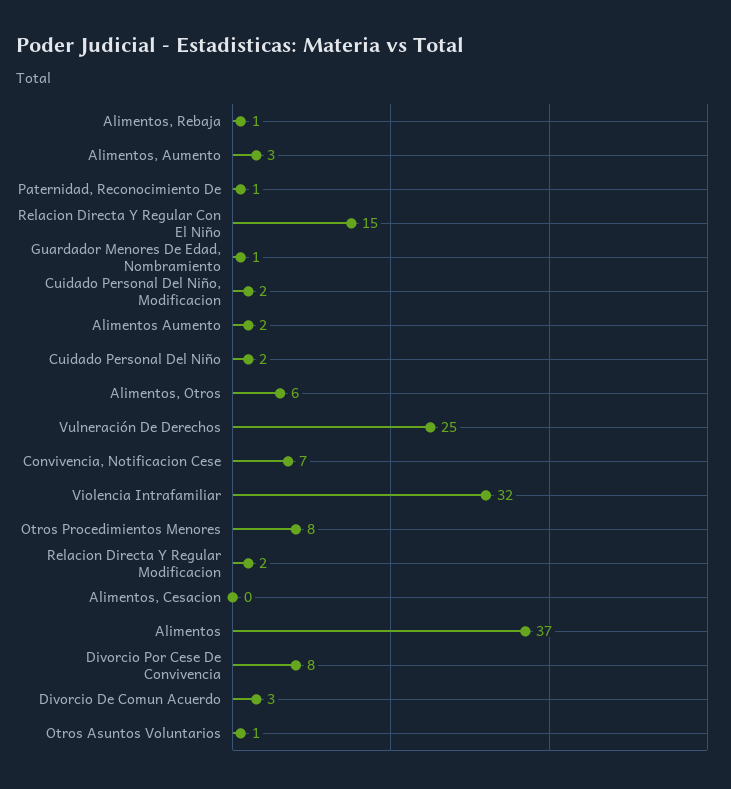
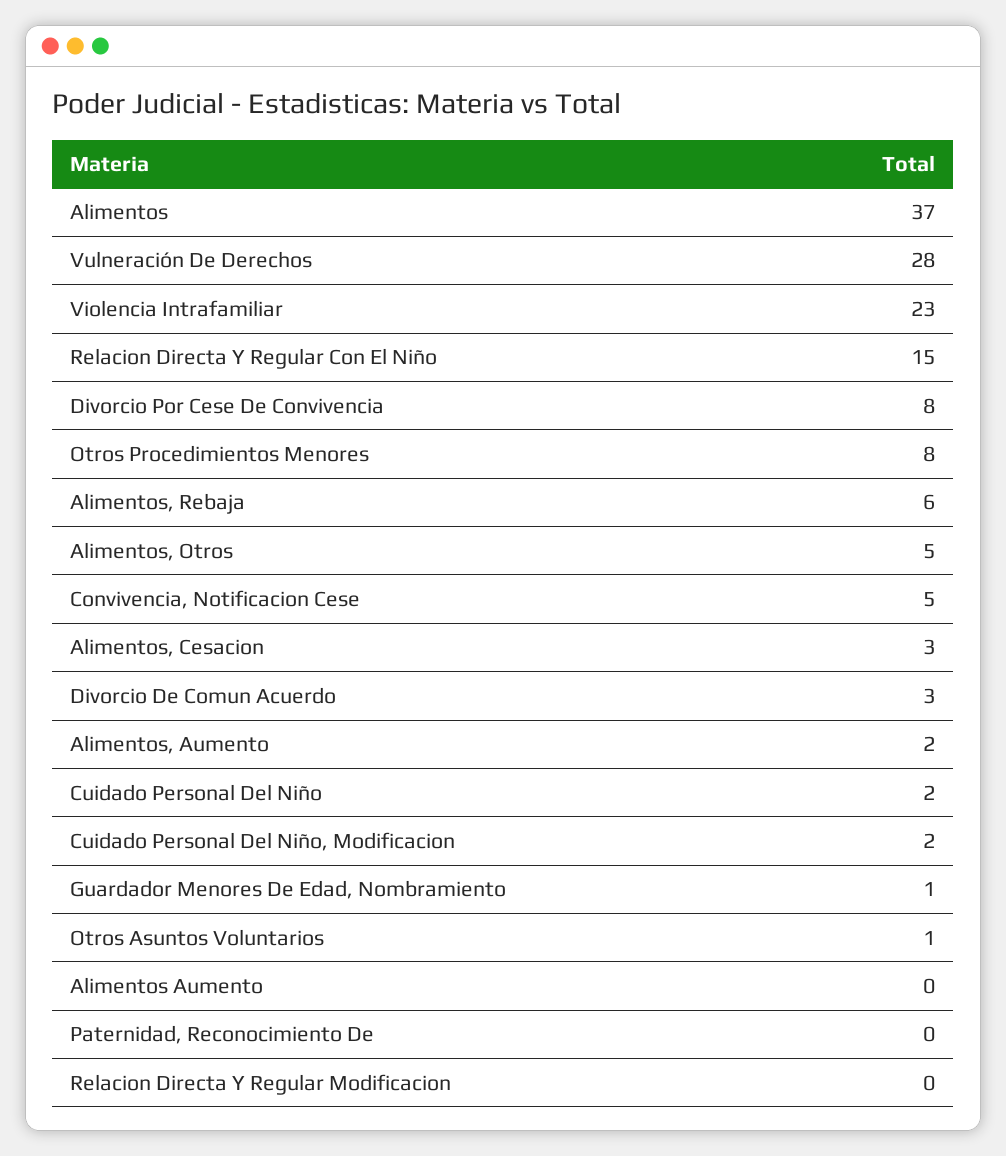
Alimentos, Rebaja: 1 -> 6
Alimentos, Aumento: 3 -> 2
Paternidad, Reconocimiento De: 1 -> 0
Alimentos Aumento: 2 -> 0
Alimentos, Otros: 6 -> 5
Vulneración De Derechos: 25 -> 28
Convivencia, Notificacion Cese: 7 -> 5
Violencia Intrafamiliar: 32 -> 23
Relacion Directa Y Regular Modificacion: 2 -> 0
Alimentos, Cesacion: 0 -> 3

